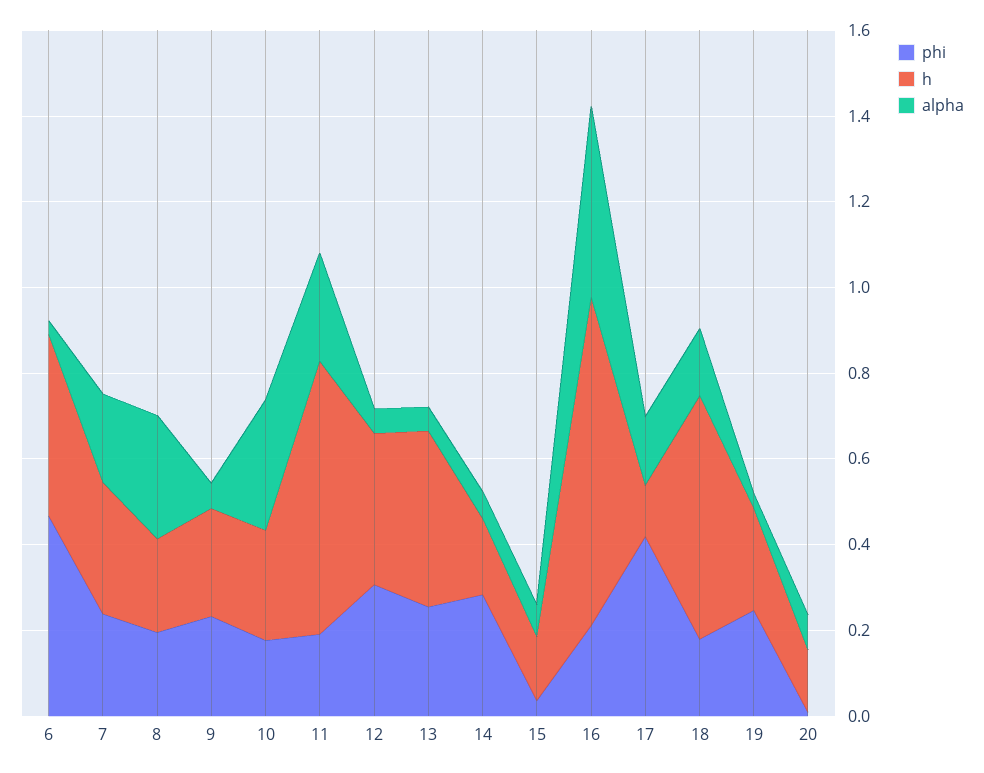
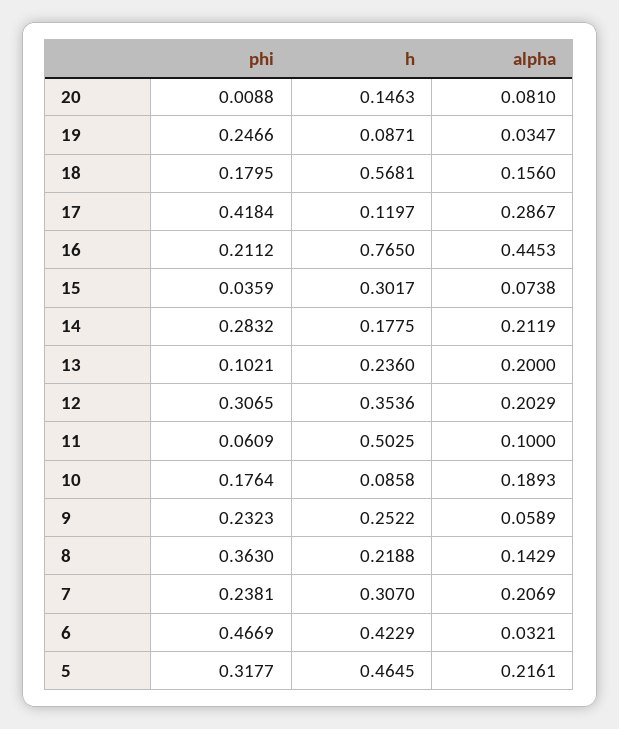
phi, 8: 0.2 -> 0.363
alpha, 8: 0.3 -> 0.1429
h, 10: 0.25 -> 0.0858
alpha, 10: 0.3 -> 0.1893
phi, 11: 0.2 -> 0.0609
h, 11: 0.65 -> 0.5025
alpha, 11: 0.25 -> 0.1
alpha, 12: 0.05 -> 0.2029
phi, 13: 0.25 -> 0.1021
h, 13: 0.4 -> 0.236
alpha, 13: 0.05 -> 0.2
alpha, 14: 0.05 -> 0.2119
h, 15: 0.15 -> 0.3017
alpha, 17: 0.15 -> 0.2867
h, 19: 0.25 -> 0.0871
phi, 5: none -> 0.3177
h, 5: none -> 0.4645
alpha, 5: none -> 0.2161

